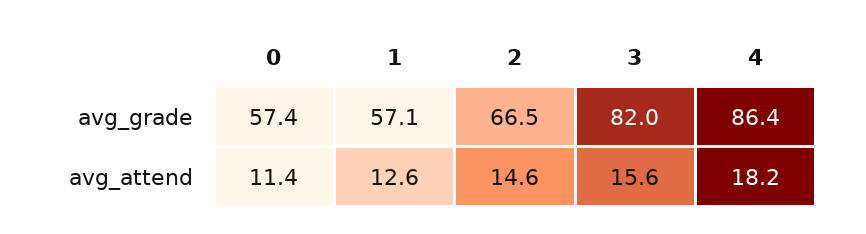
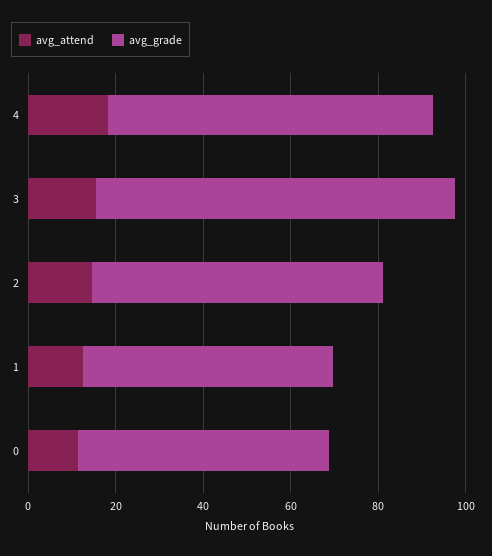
avg_grade, 4: 86.4 -> 75

